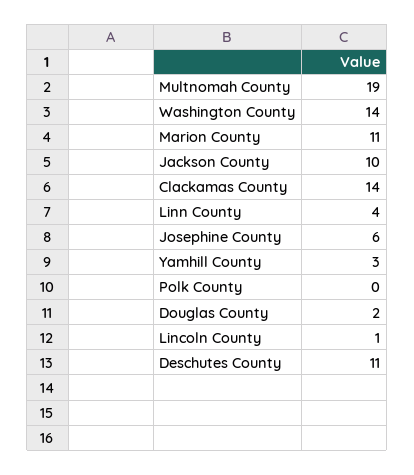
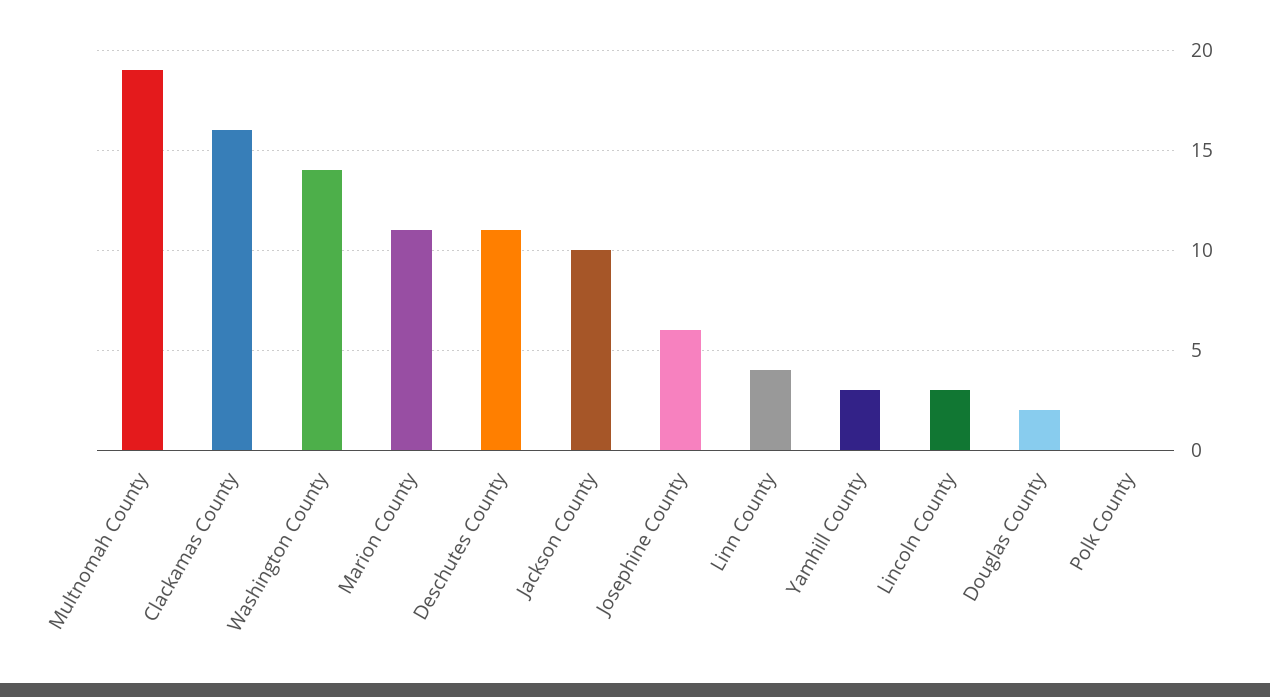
Clackamas County: 14 -> 16
Lincoln County: 1 -> 3

